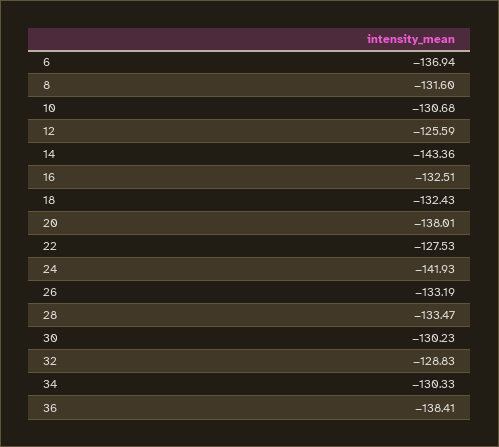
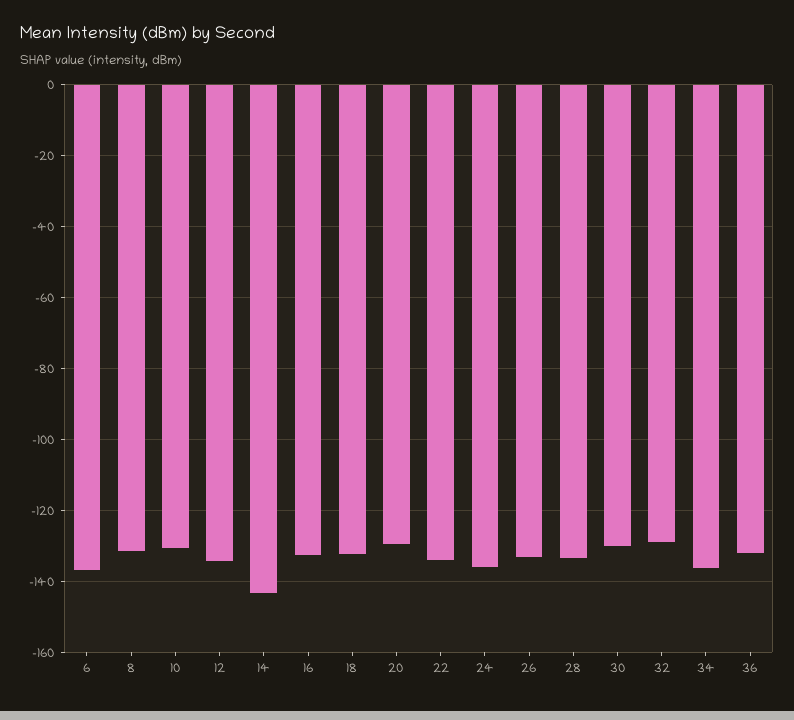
12: -125.59 -> -134
20: -138.01 -> -130
22: -127.53 -> -134
24: -141.93 -> -136
34: -130.33 -> -136
36: -138.41 -> -132

